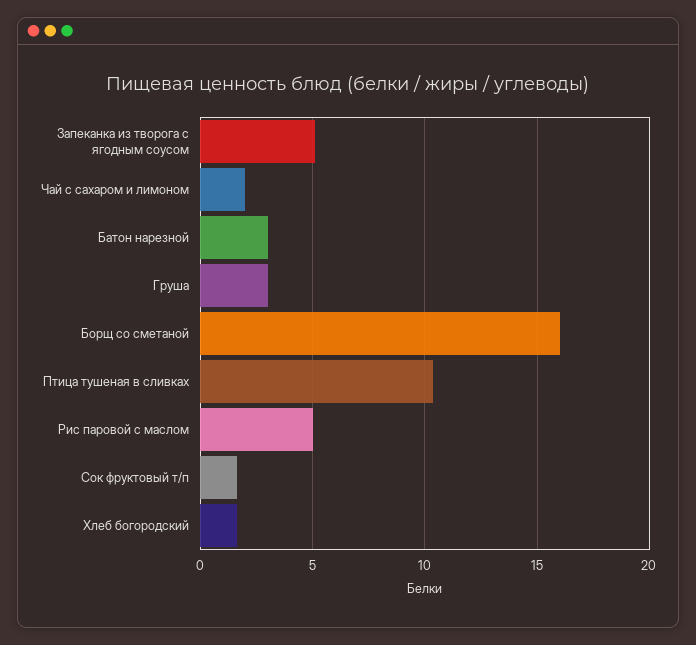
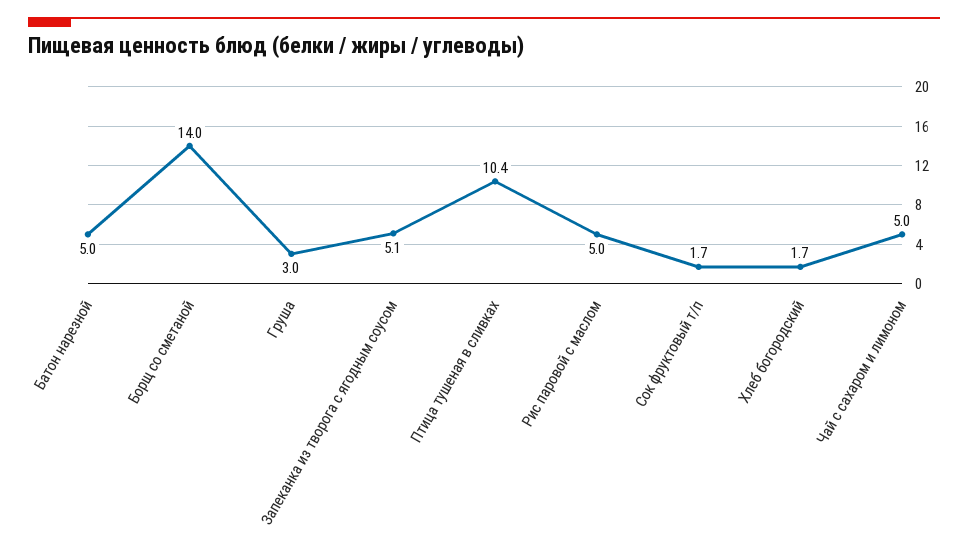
Чай с сахаром и лимоном: 2 -> 5
Батон нарезной: 3 -> 5
Борщ со сметаной: 16 -> 14

